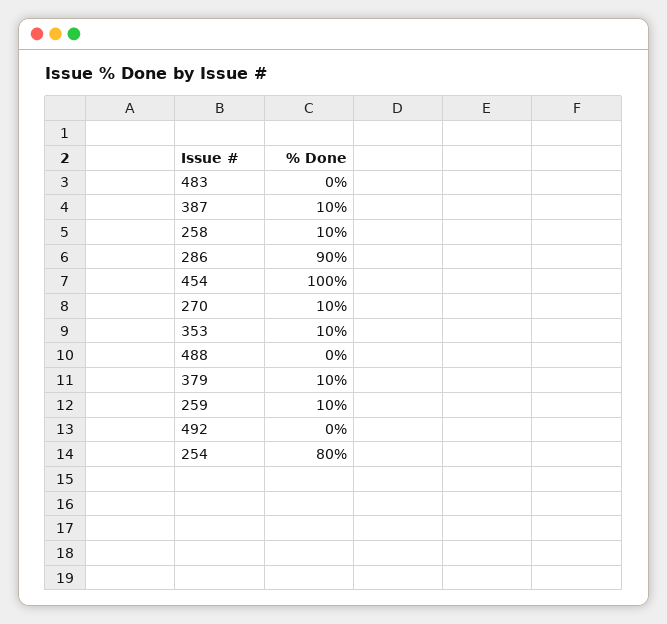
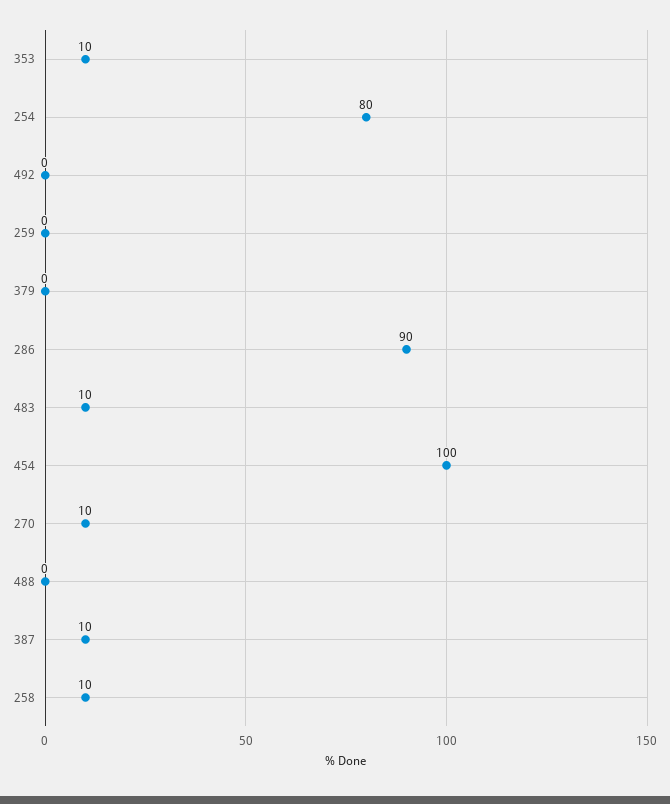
483: 0 -> 10
379: 10 -> 0
259: 10 -> 0

